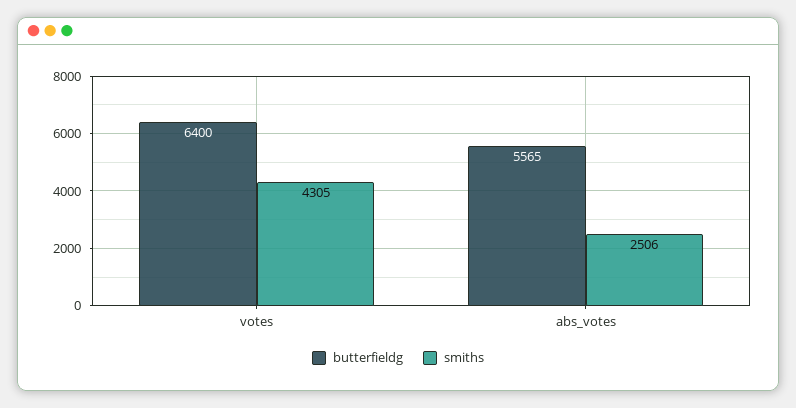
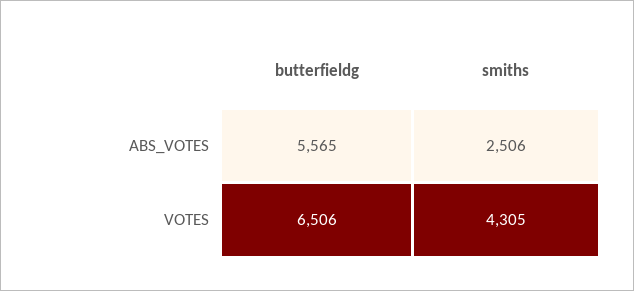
butterfieldg, votes: 6400 -> 6506

